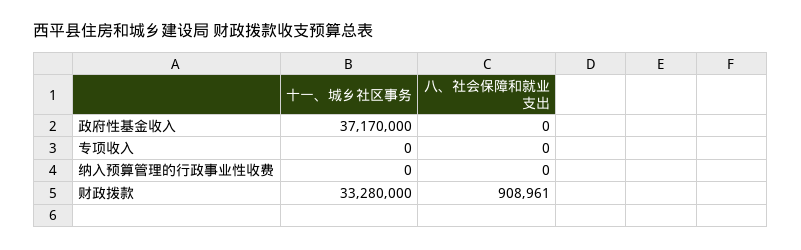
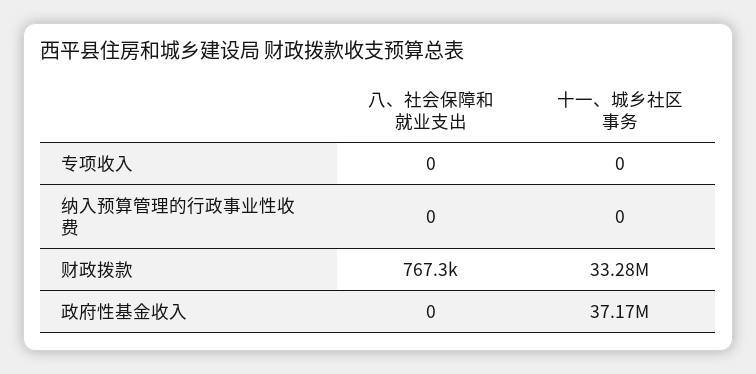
八、社会保障和就业支出, 财政拨款: 908961 -> 767300

